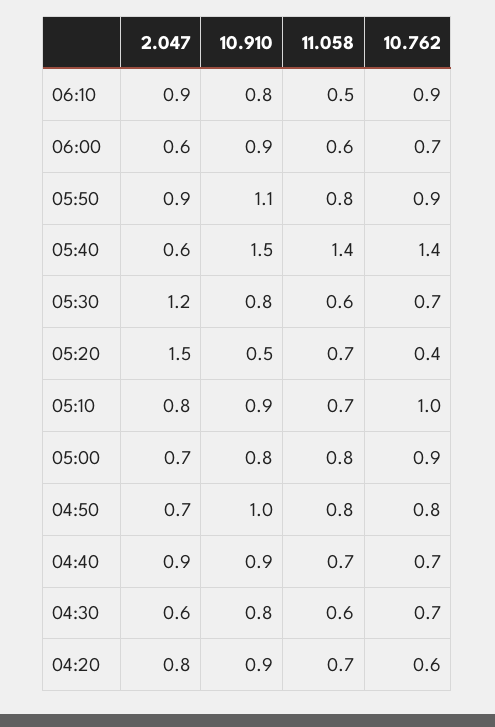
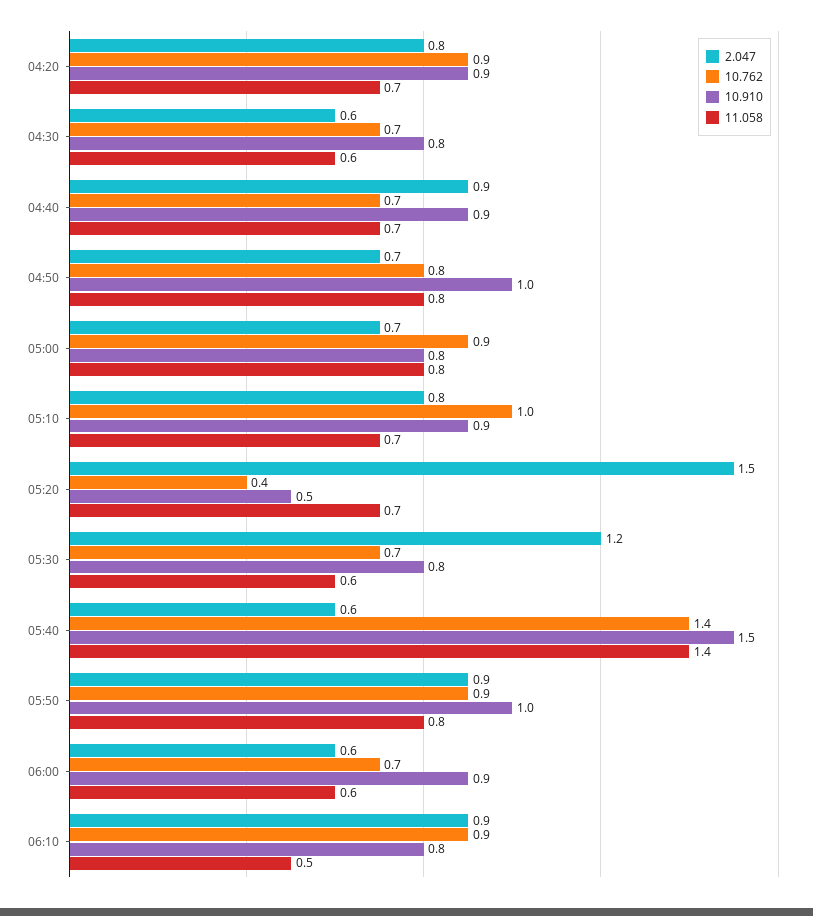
10.910, 05:50: 1.1 -> 1
10.762, 04:20: 0.6 -> 0.9

